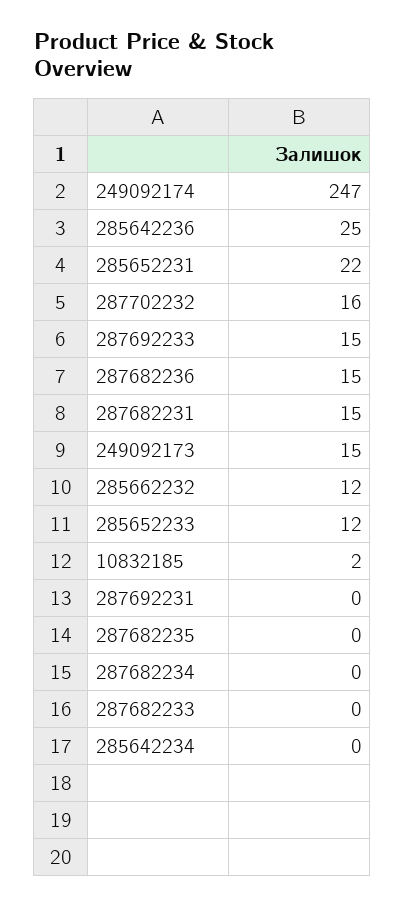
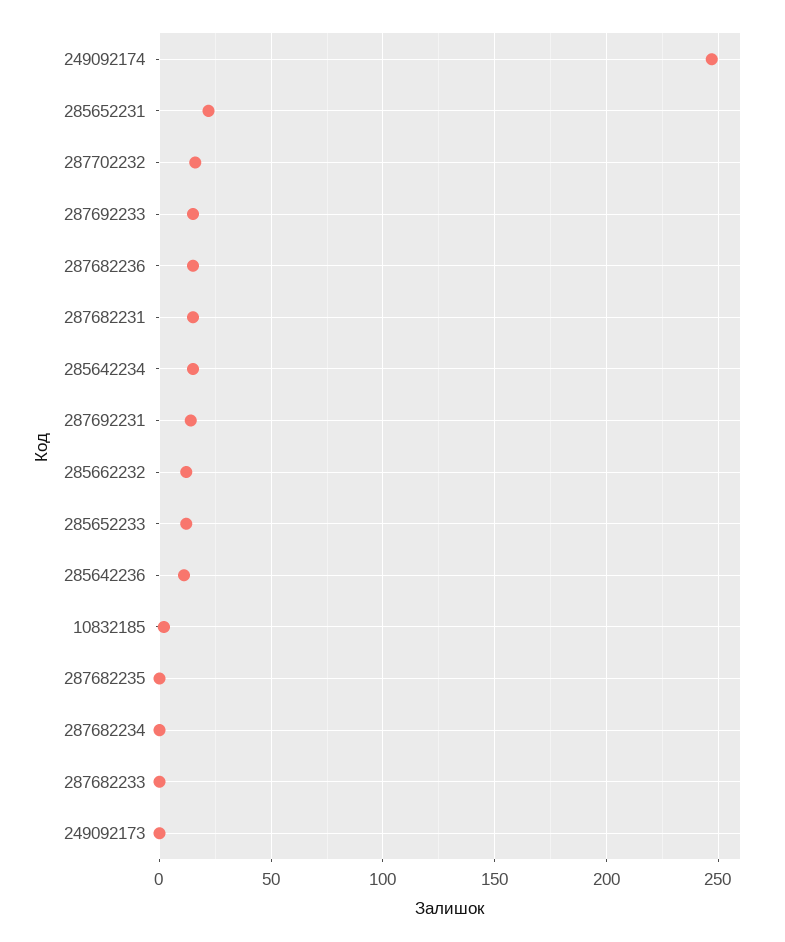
285642236: 25 -> 10
249092173: 15 -> 0
287692231: 0 -> 15
285642234: 0 -> 15

